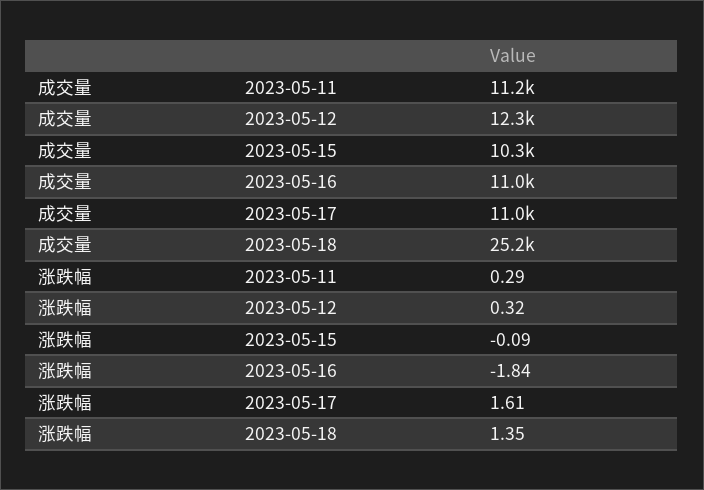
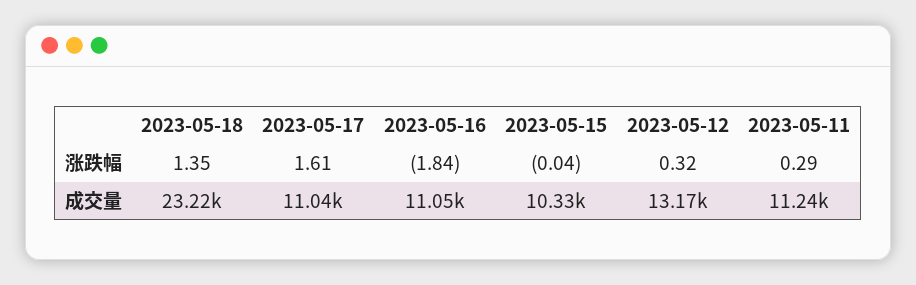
成交量, 2023-05-12: 12300 -> 13170
成交量, 2023-05-18: 25200 -> 23220
涨跌幅, 2023-05-15: -0.09 -> -0.04

